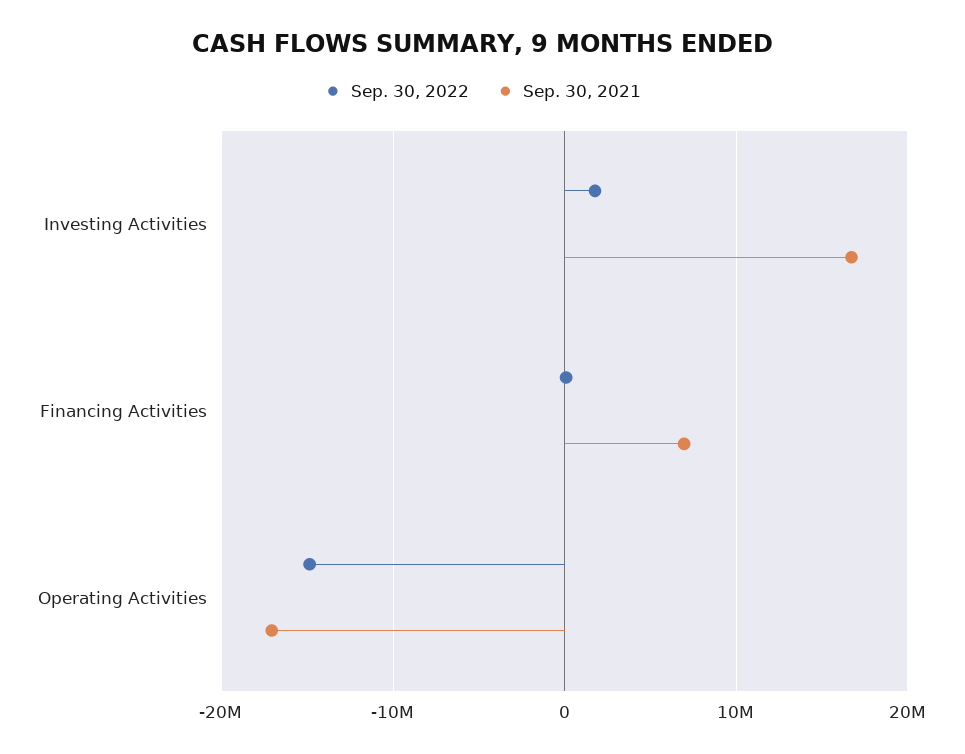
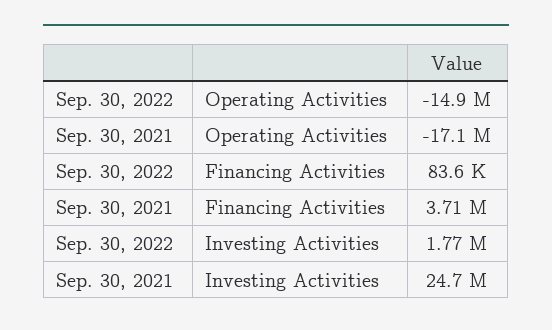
Sep. 30, 2021, Investing Activities: 17000000 -> 24700000
Sep. 30, 2021, Financing Activities: 7000000 -> 3710000

